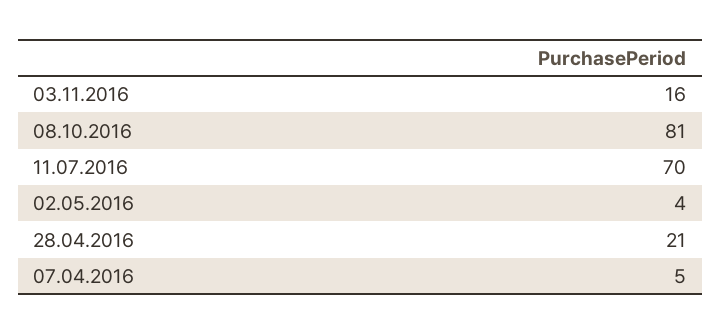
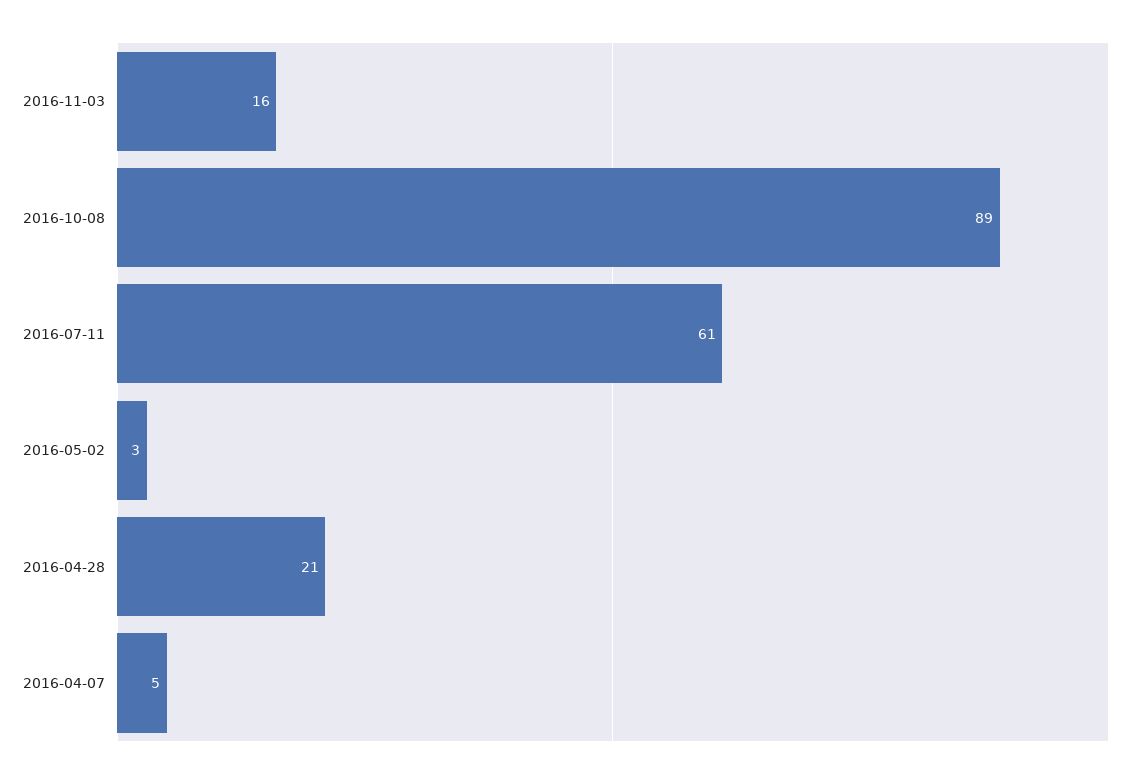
08.10.2016: 81 -> 89
11.07.2016: 70 -> 61
02.05.2016: 4 -> 3

